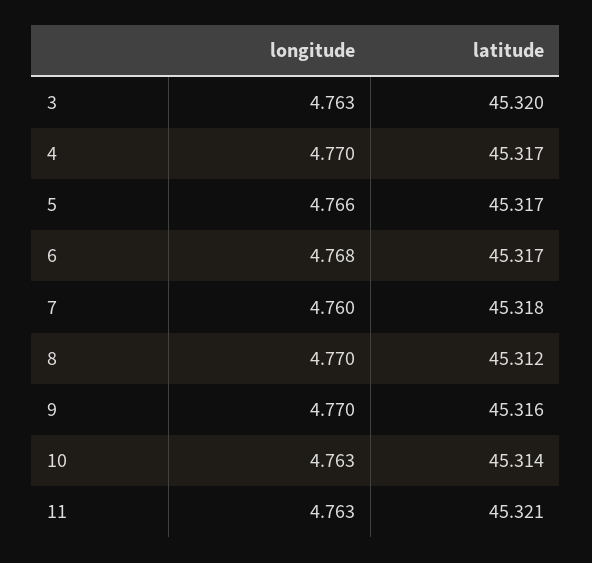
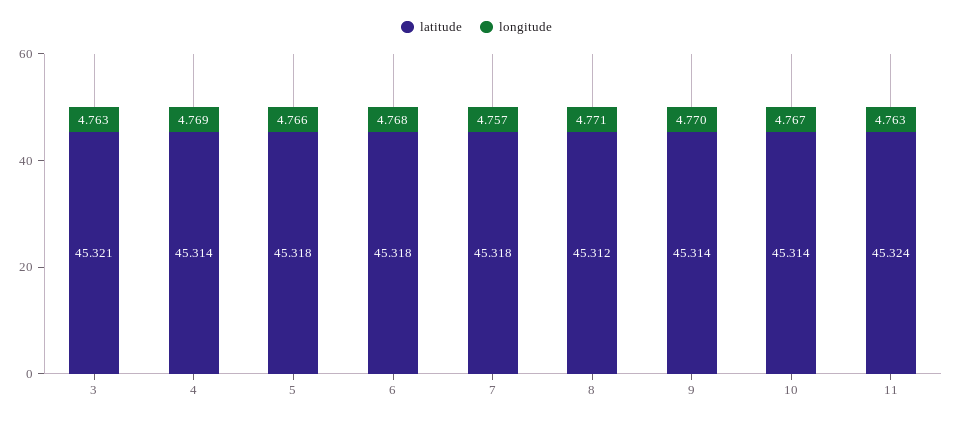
latitude, 3: 45.32 -> 45.321
longitude, 4: 4.77 -> 4.769
latitude, 4: 45.317 -> 45.314
latitude, 5: 45.317 -> 45.318
latitude, 6: 45.317 -> 45.318
longitude, 7: 4.76 -> 4.757
longitude, 8: 4.77 -> 4.771
latitude, 9: 45.316 -> 45.314
longitude, 10: 4.763 -> 4.767
latitude, 11: 45.321 -> 45.324

